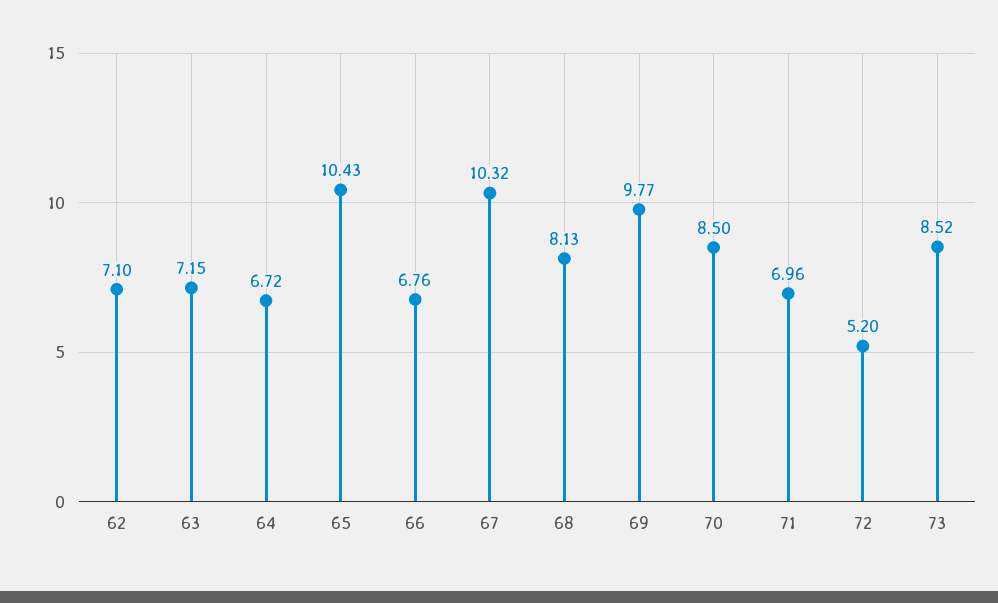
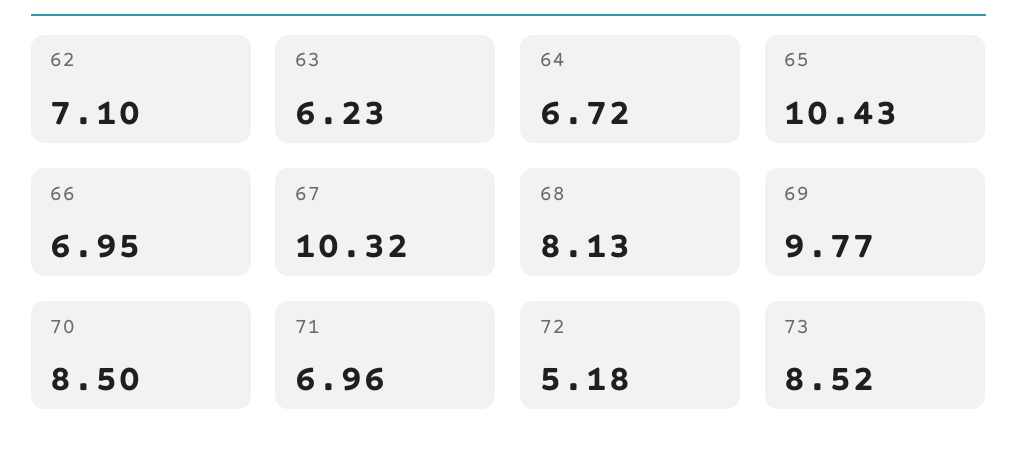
63: 7.15 -> 6.23
66: 6.76 -> 6.95
72: 5.2 -> 5.18

